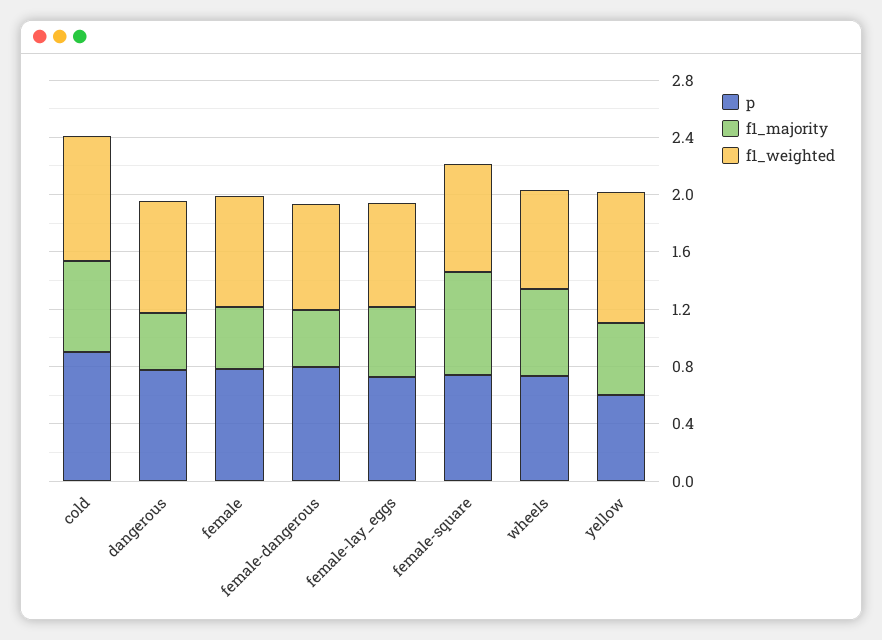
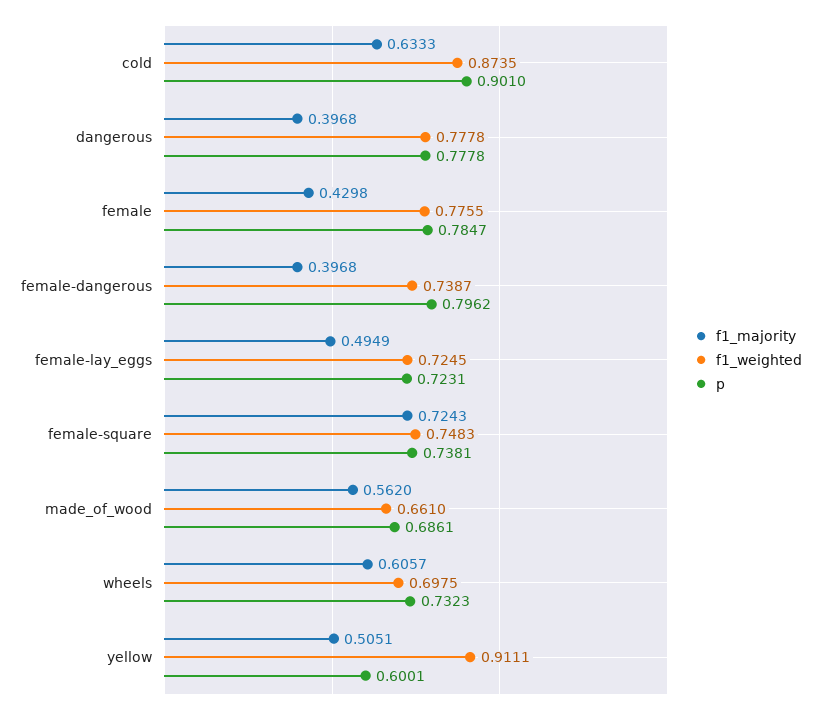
f1_majority, made_of_wood: none -> 0.562
f1_weighted, made_of_wood: none -> 0.661
p, made_of_wood: none -> 0.6861

